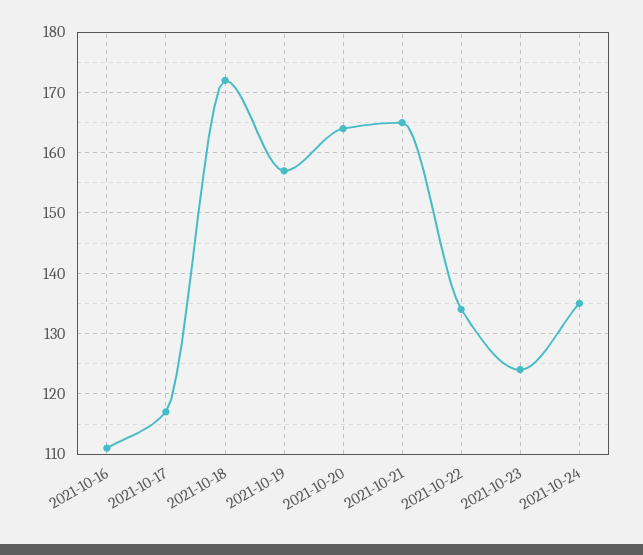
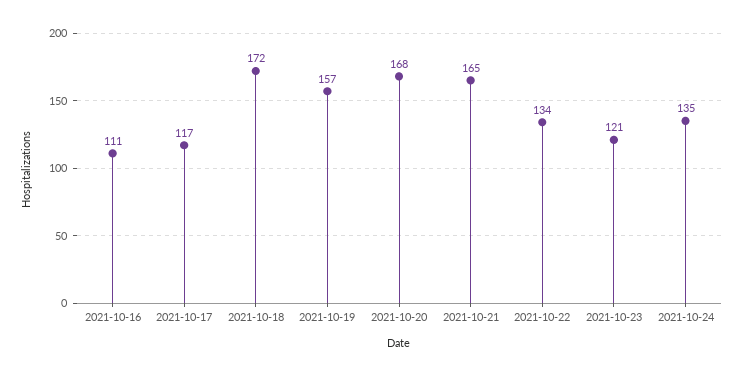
2021-10-20: 164 -> 168
2021-10-23: 124 -> 121

